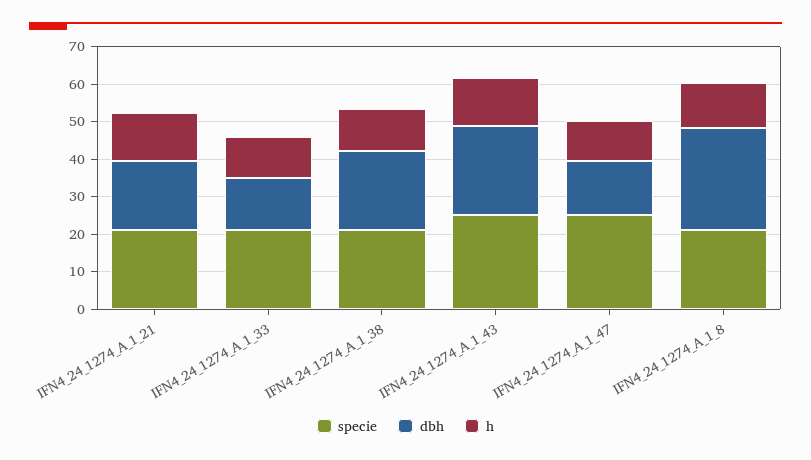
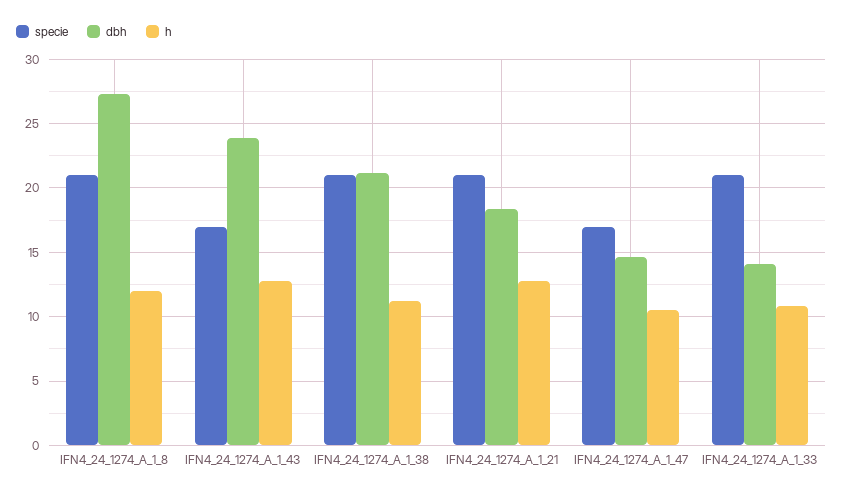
specie, IFN4_24_1274_A_1_43: 25 -> 17
specie, IFN4_24_1274_A_1_47: 25 -> 17

